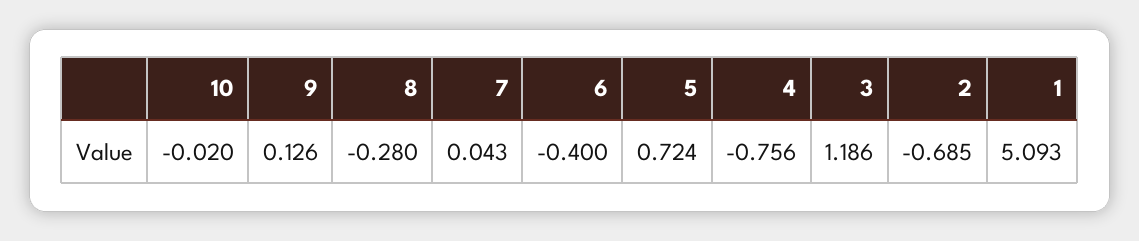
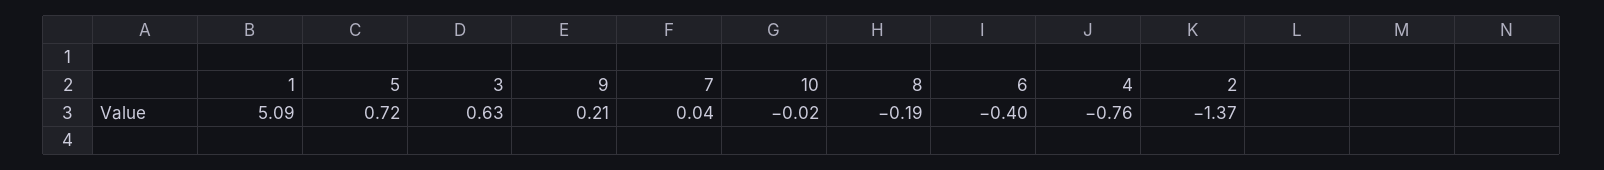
9: 0.126 -> 0.21
8: -0.28 -> -0.19
3: 1.186 -> 0.63
2: -0.685 -> -1.37

